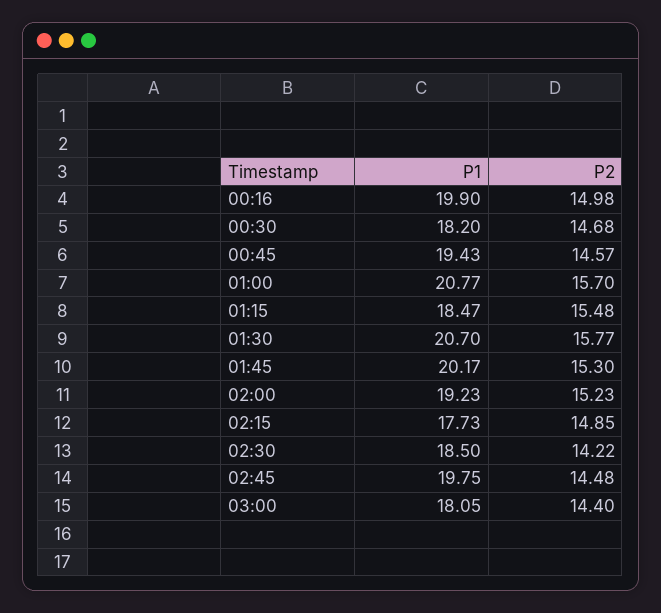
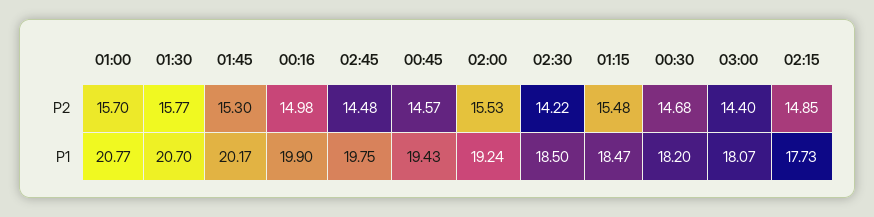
P1, 02:00: 19.23 -> 19.24
P2, 02:00: 15.23 -> 15.53
P1, 03:00: 18.05 -> 18.07

